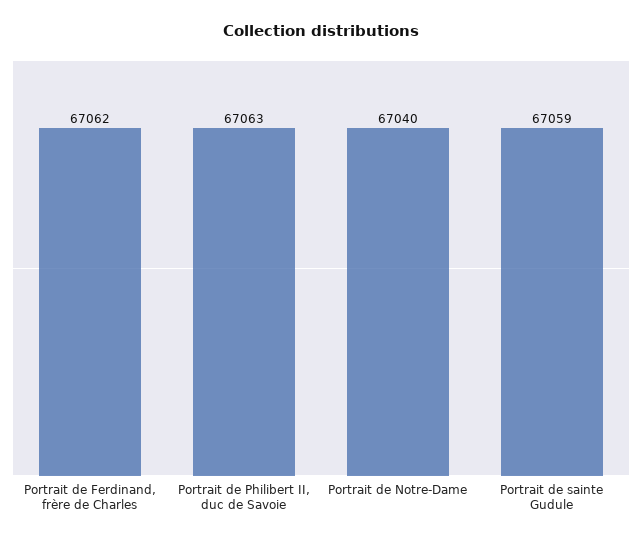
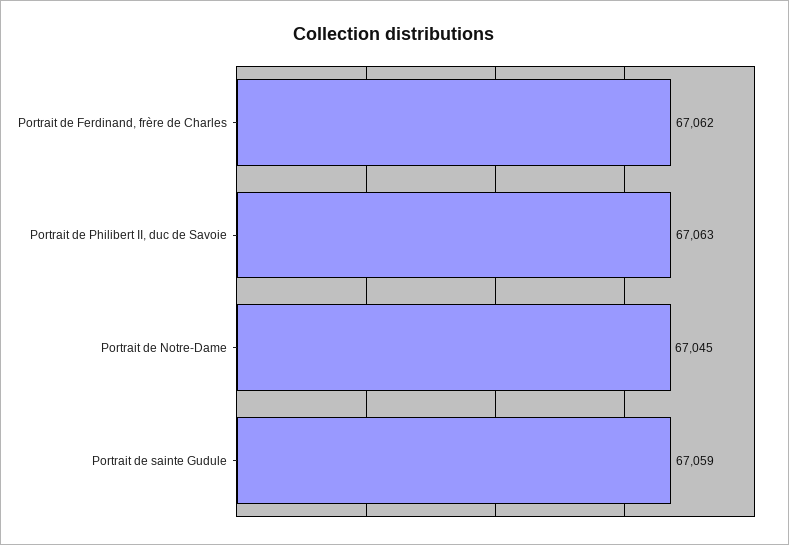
Portrait de Notre-Dame: 67040 -> 67045

